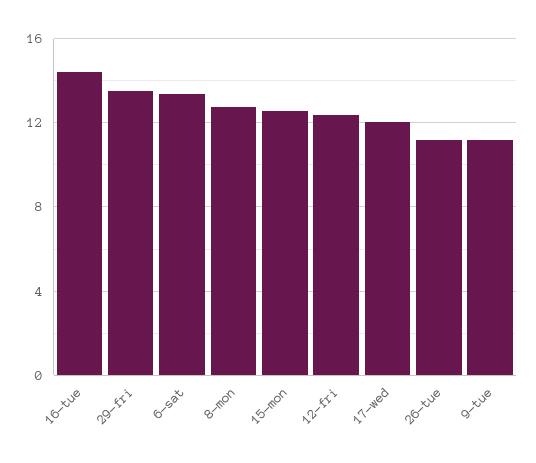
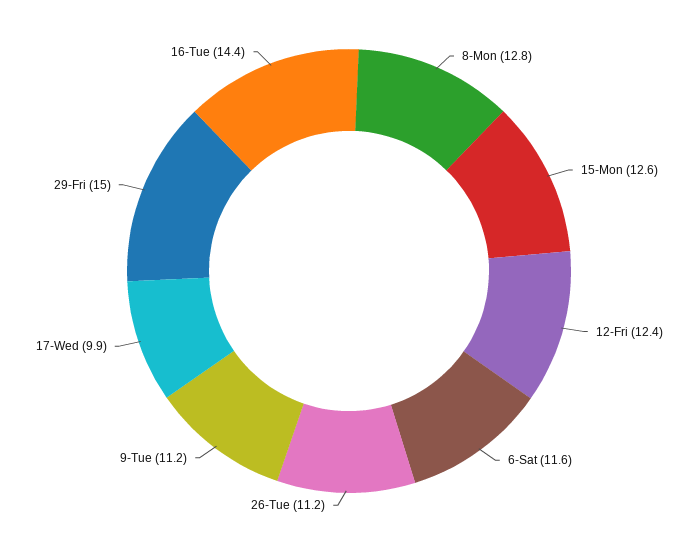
29-fri: 13.5 -> 15
6-sat: 13.5 -> 11.6
17-wed: 12 -> 9.9

